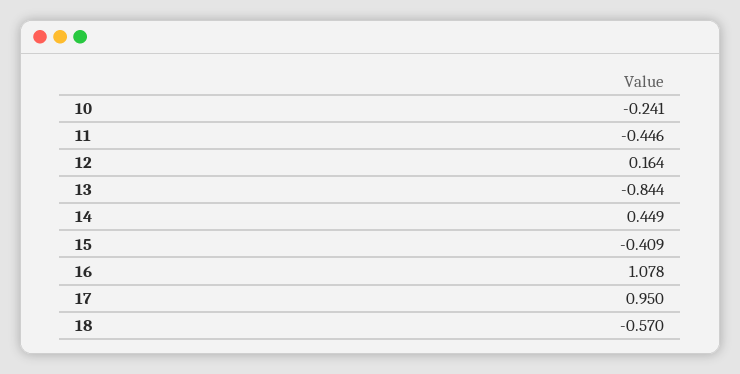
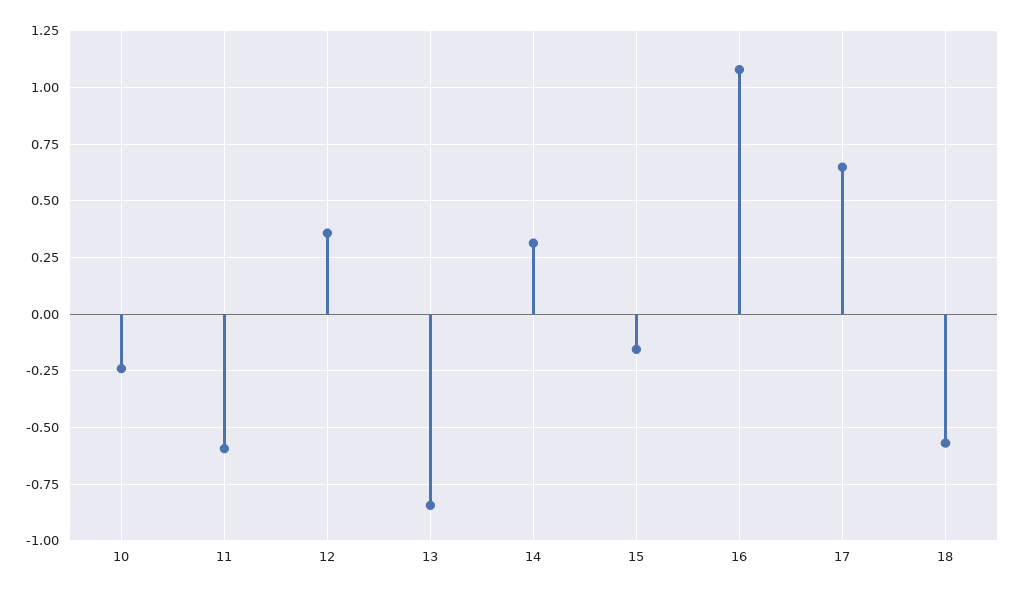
11: -0.446 -> -0.6
12: 0.164 -> 0.35
14: 0.449 -> 0.3
15: -0.409 -> -0.15
17: 0.95 -> 0.65

